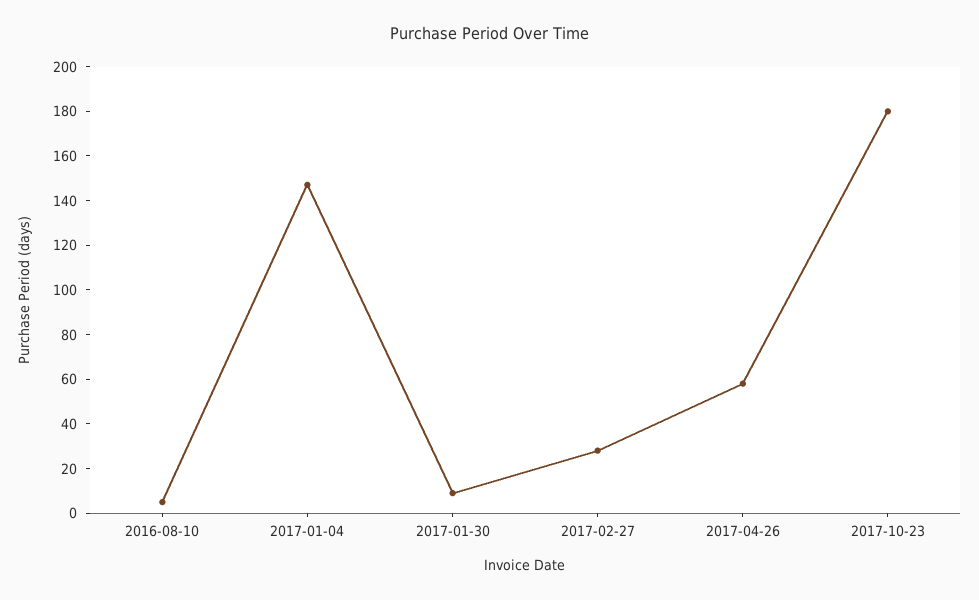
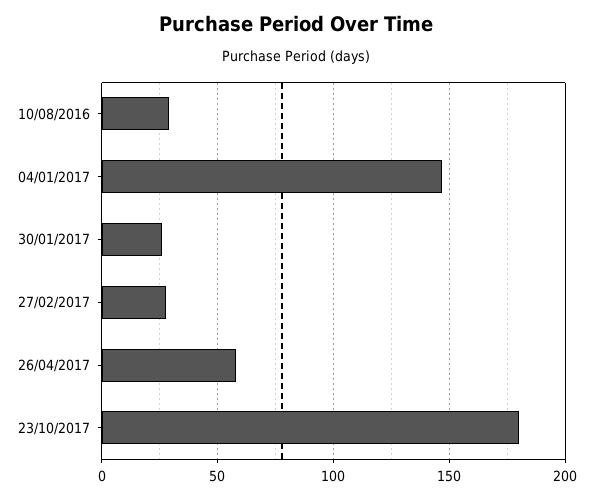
2016-08-10: 5 -> 30
2017-01-30: 10 -> 25

